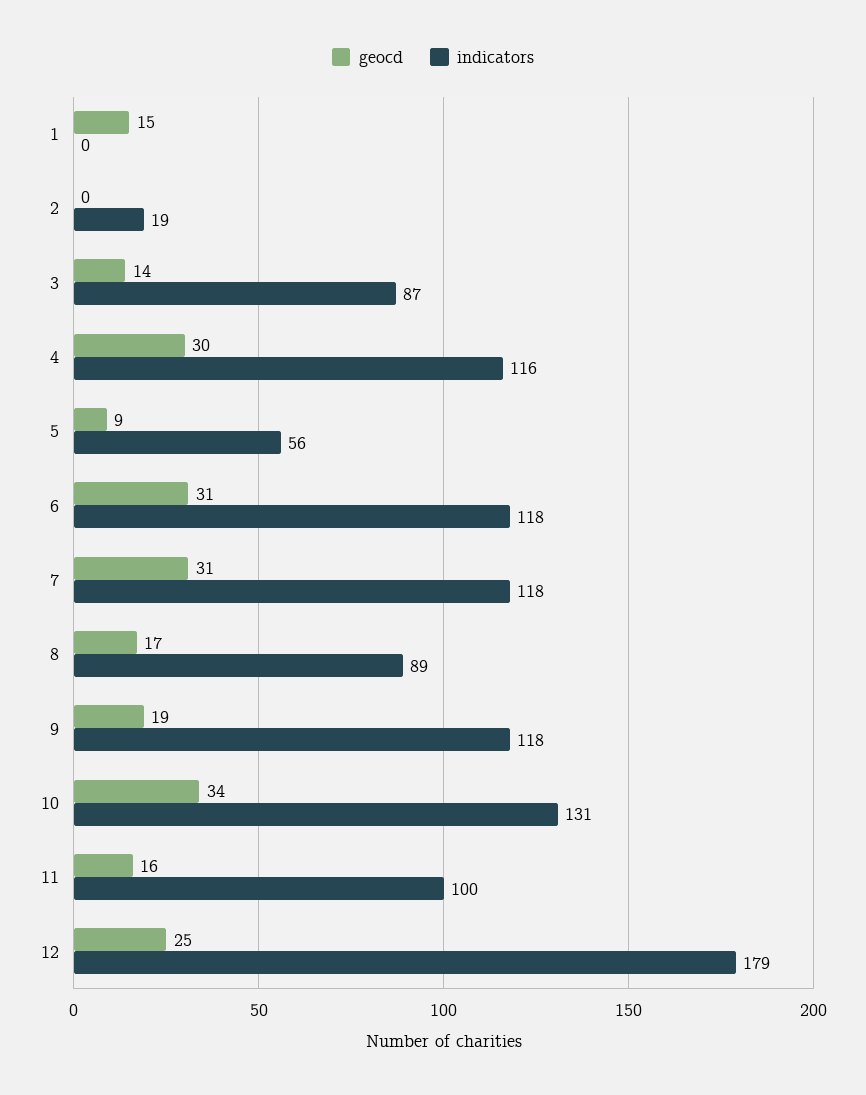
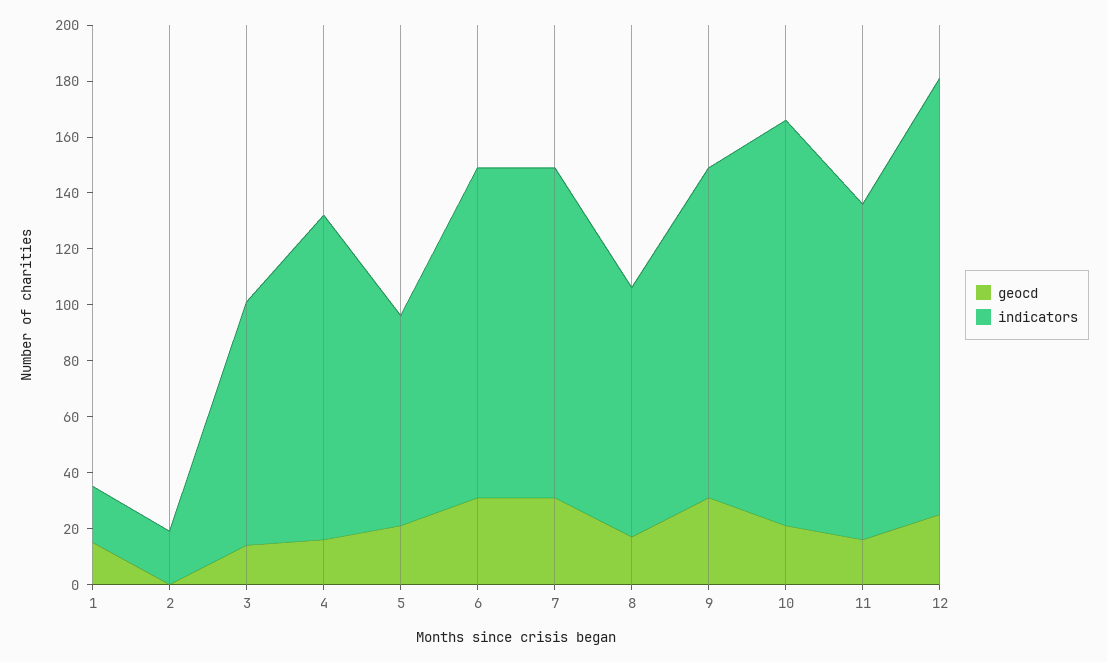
indicators, 1: 0 -> 20
geocd, 4: 30 -> 15
geocd, 5: 9 -> 20
indicators, 5: 56 -> 75
geocd, 9: 19 -> 30
geocd, 10: 34 -> 20
indicators, 10: 131 -> 145
indicators, 11: 100 -> 120
indicators, 12: 179 -> 155

